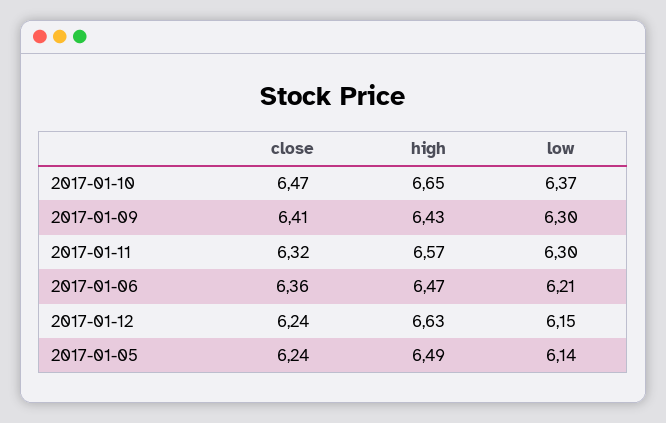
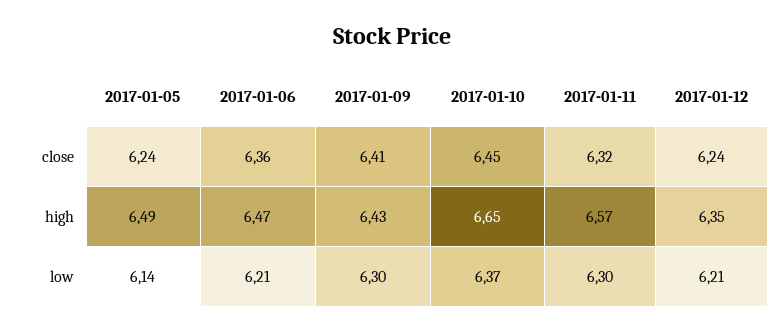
close, 2017-01-10: 6.47 -> 6.45
high, 2017-01-12: 6.63 -> 6.35
low, 2017-01-12: 6.15 -> 6.21

